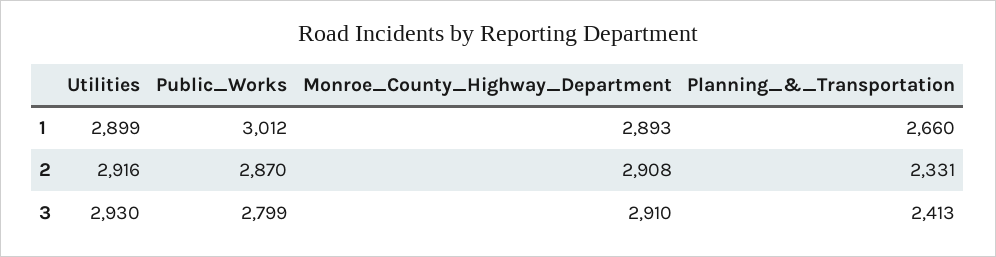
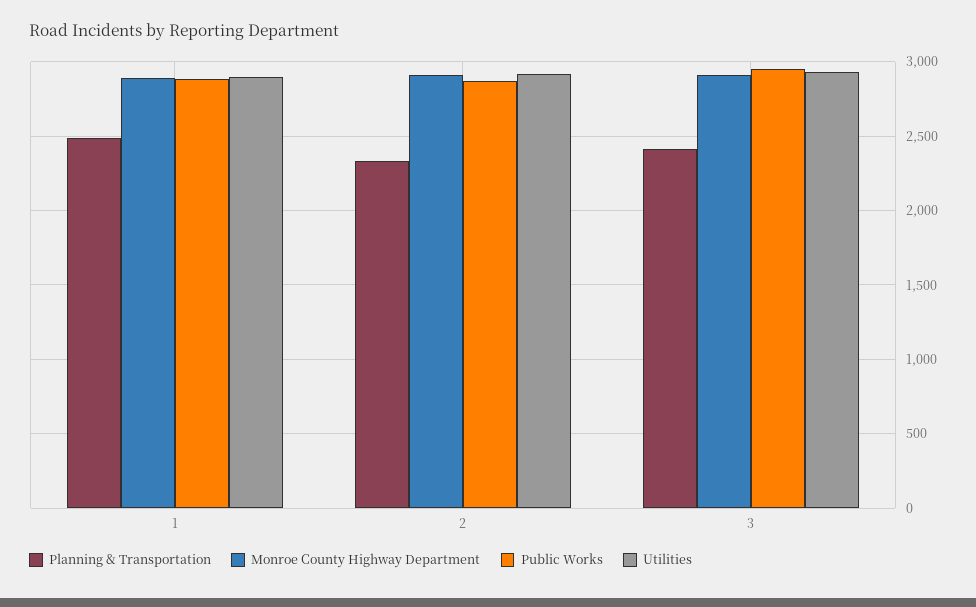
Public_Works, 1: 3012 -> 2900
Planning_&_Transportation, 1: 2660 -> 2500
Public_Works, 3: 2799 -> 2950

